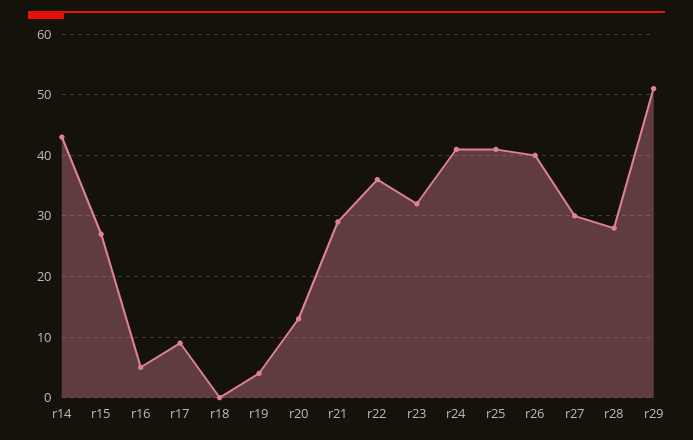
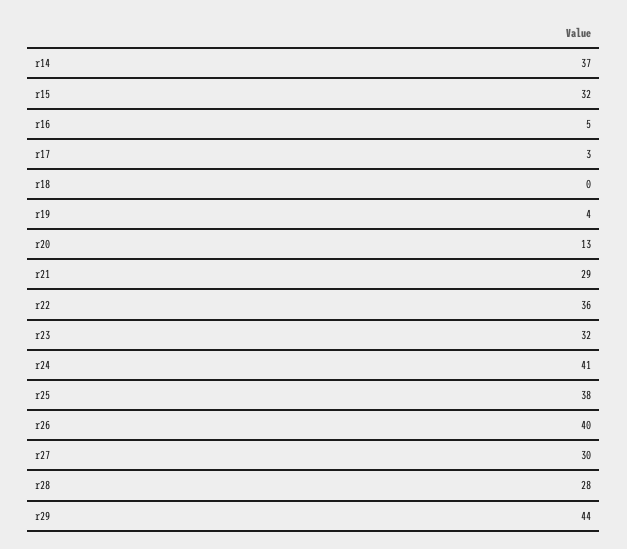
r14: 43 -> 37
r15: 27 -> 32
r17: 9 -> 3
r25: 41 -> 38
r29: 51 -> 44

